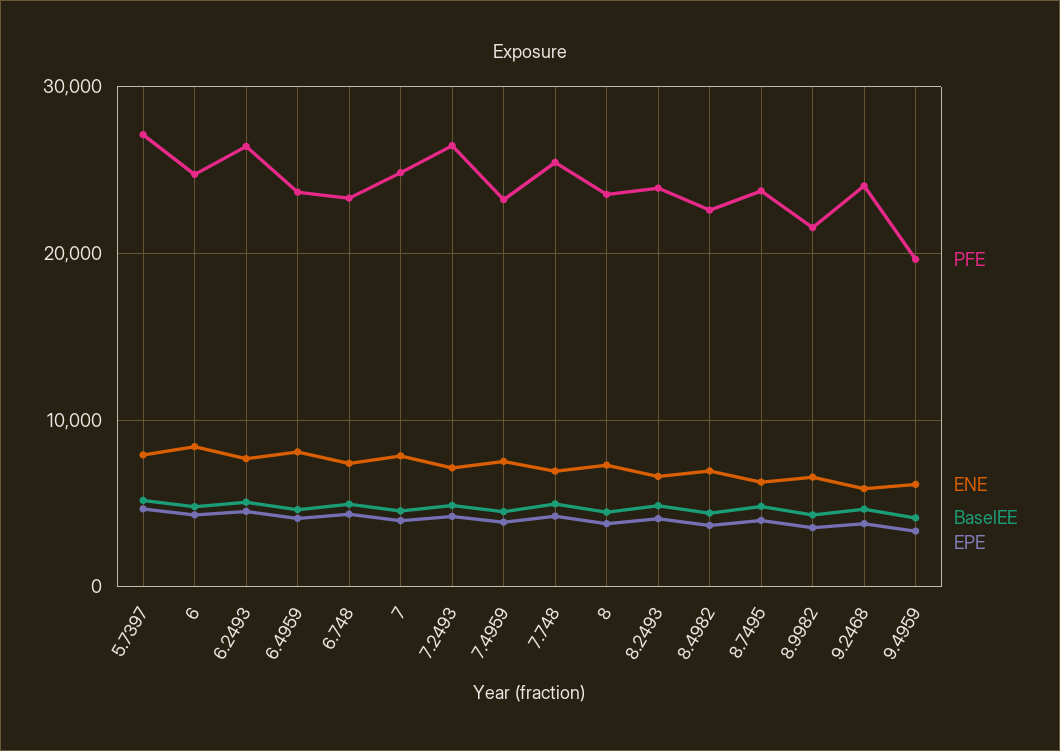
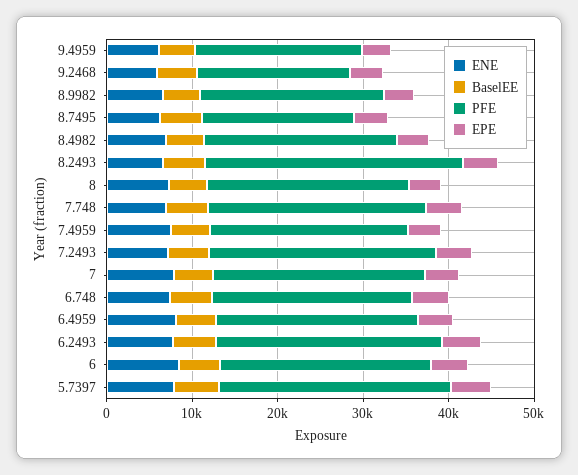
PFE, 8.2493: 24000 -> 30000
PFE, 8.7495: 24000 -> 18000
PFE, 9.2468: 24000 -> 18000

